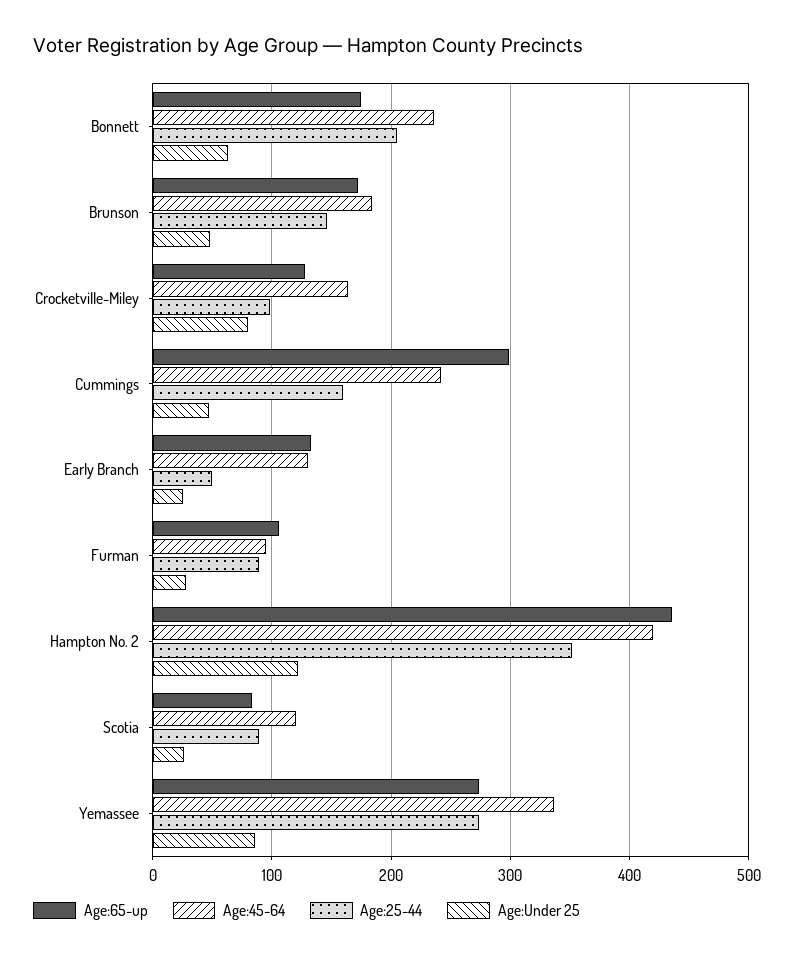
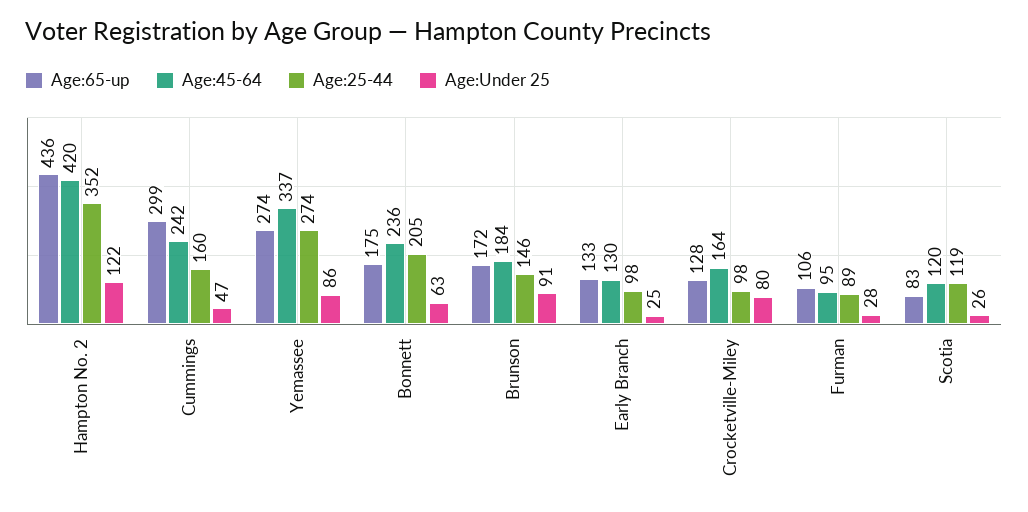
Age:Under 25, Brunson: 50 -> 91
Age:25-44, Early Branch: 50 -> 98
Age:25-44, Scotia: 90 -> 119

